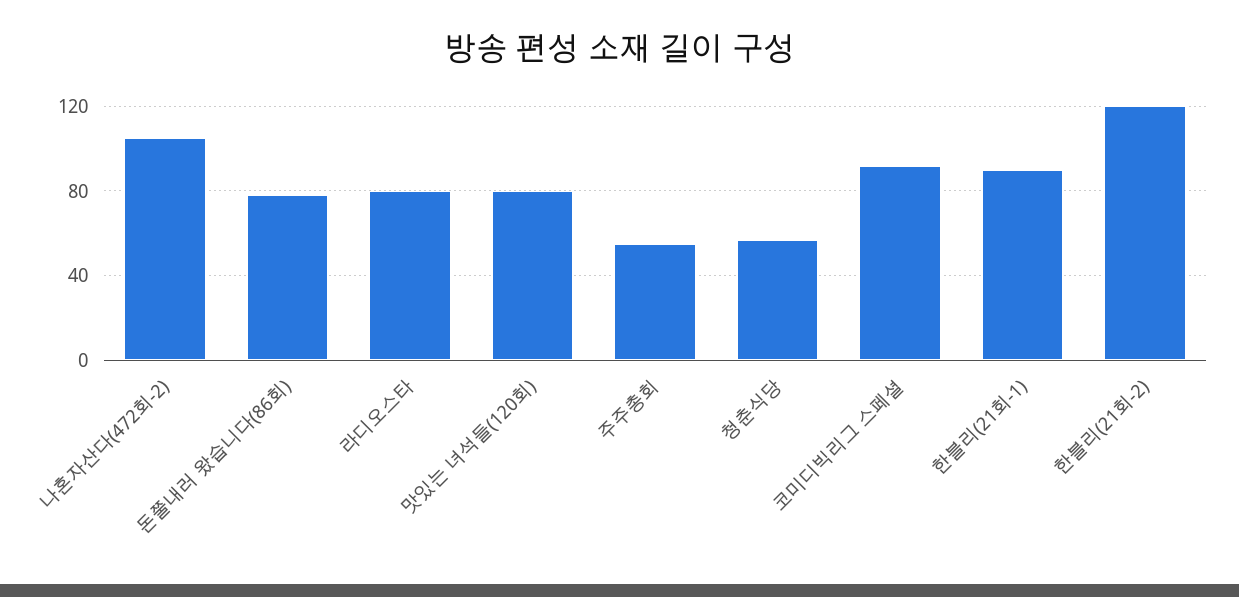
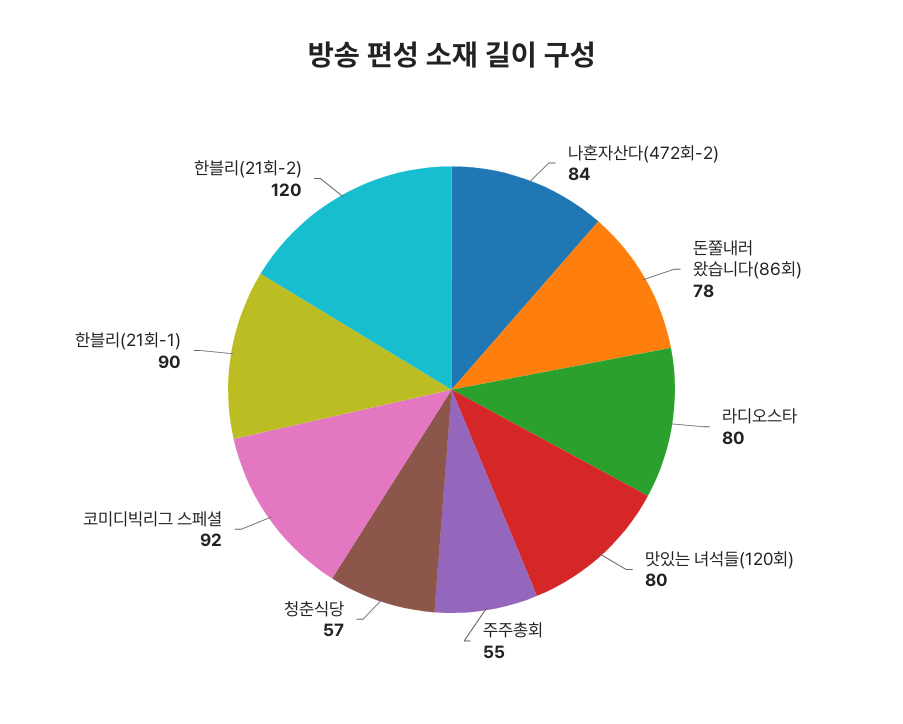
나혼자산다(472회-2): 105 -> 84

